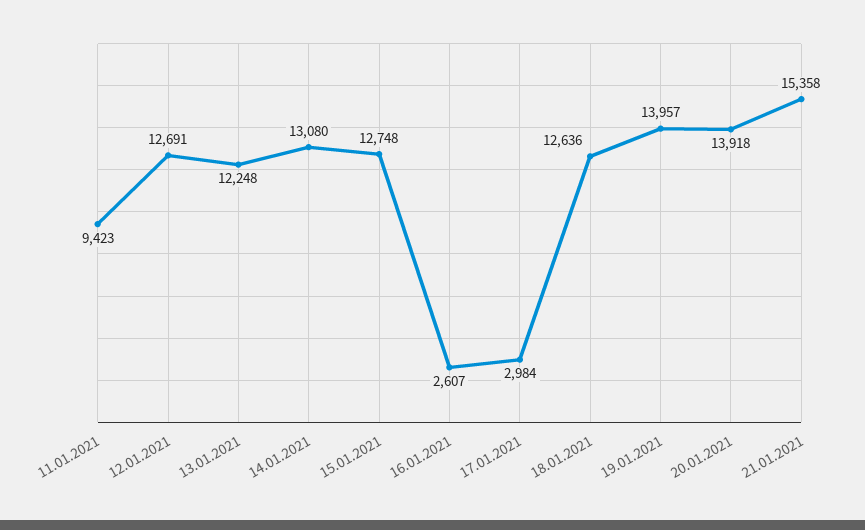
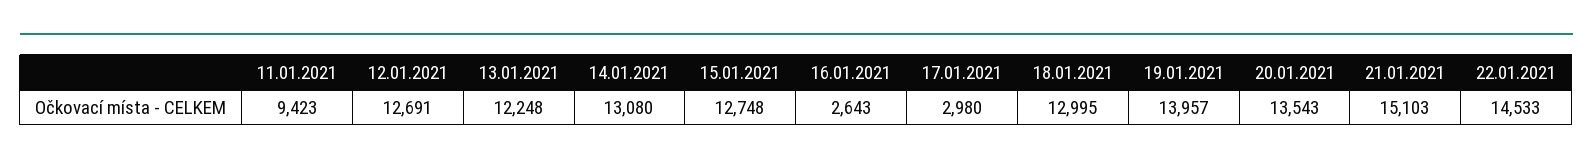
16.01.2021: 2607 -> 2643
17.01.2021: 2984 -> 2980
18.01.2021: 12636 -> 12995
20.01.2021: 13918 -> 13543
21.01.2021: 15358 -> 15103
22.01.2021: none -> 14533

